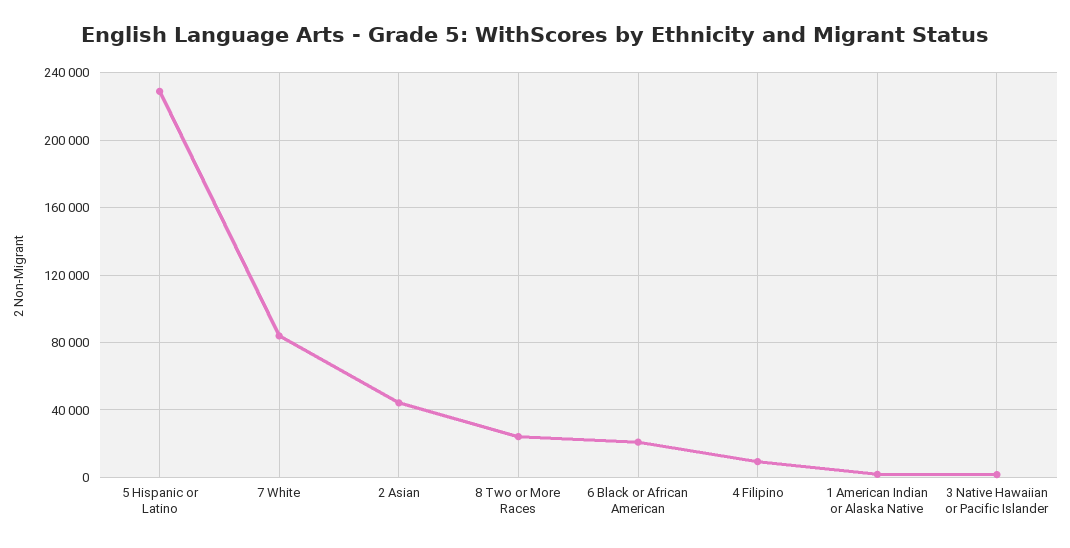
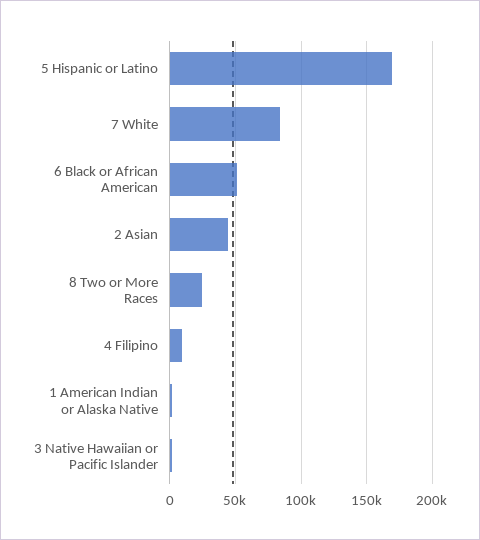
5 Hispanic or Latino: 230000 -> 170000
6 Black or African American: 20000 -> 50000

